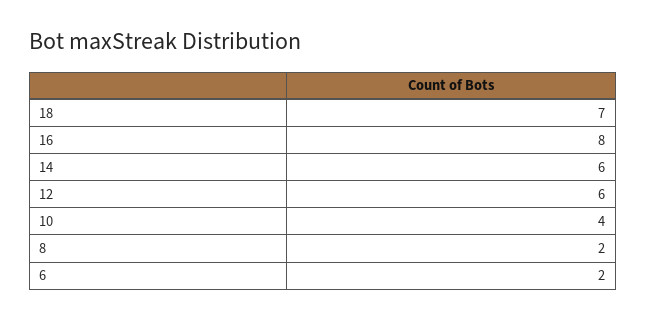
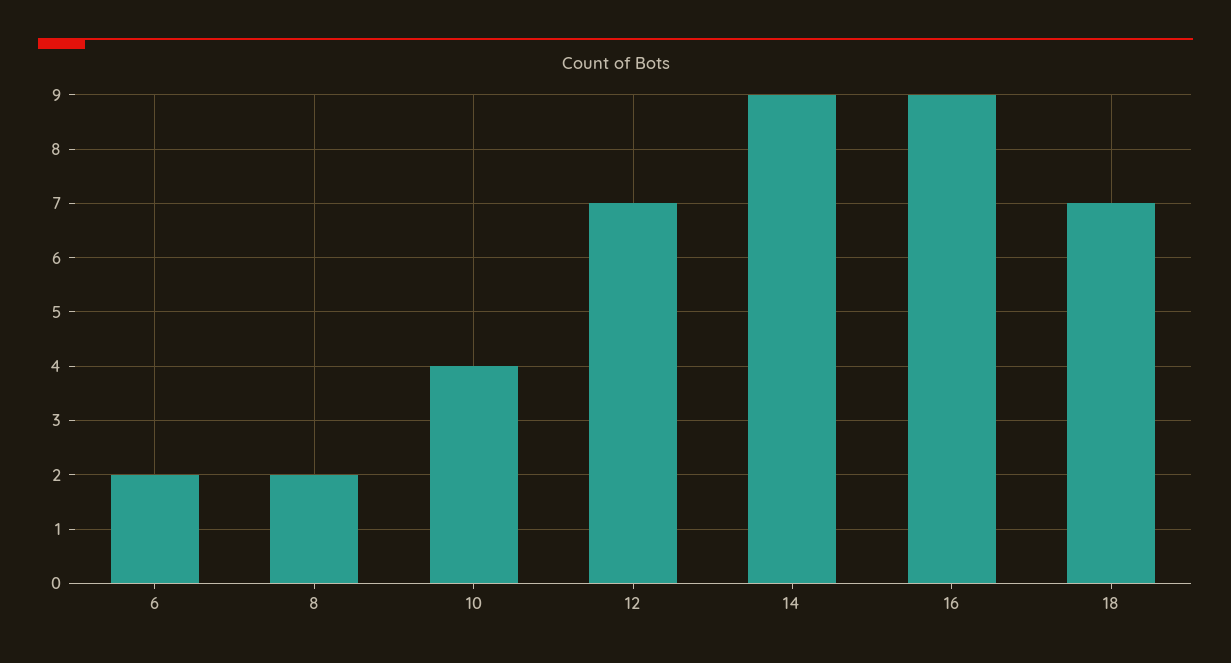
16: 8 -> 9
14: 6 -> 9
12: 6 -> 7

